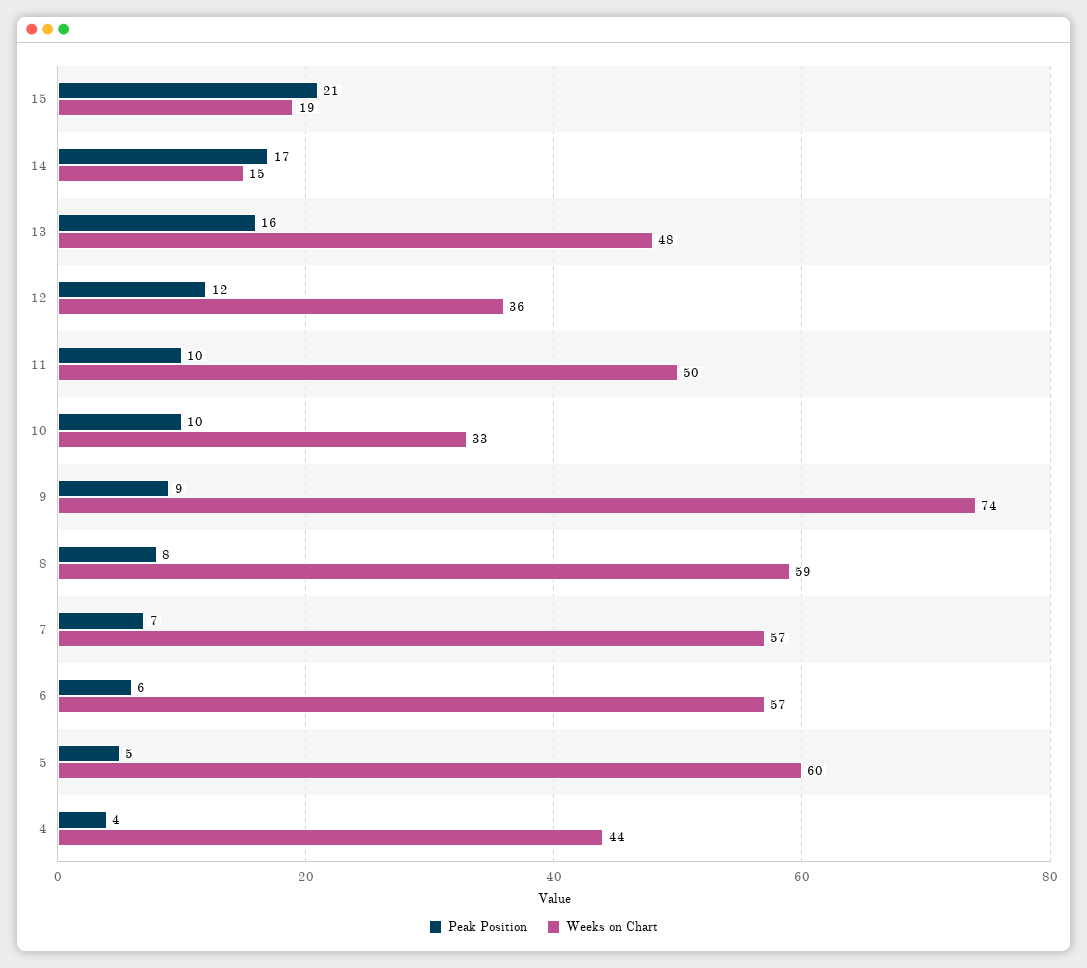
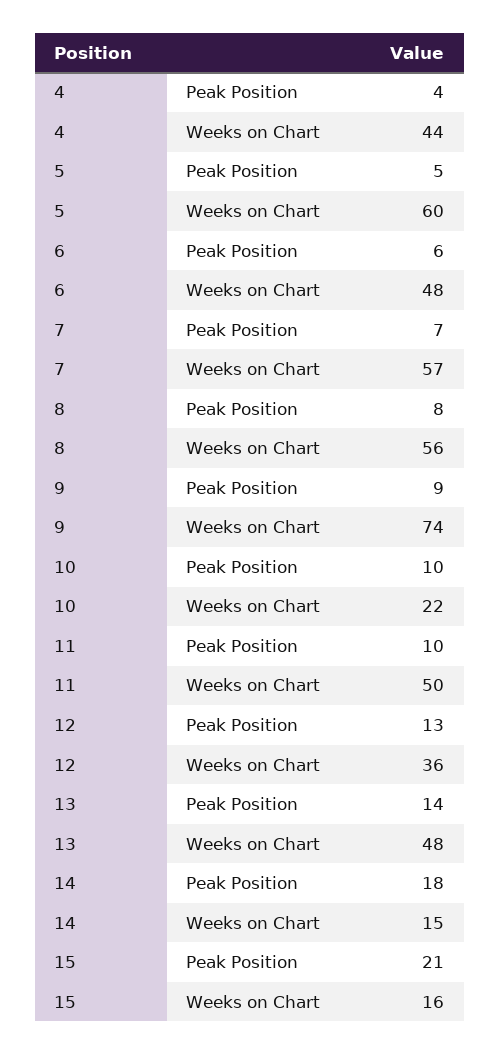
Weeks on Chart, 15: 19 -> 16
Peak Position, 14: 17 -> 18
Peak Position, 13: 16 -> 14
Peak Position, 12: 12 -> 13
Weeks on Chart, 10: 33 -> 22
Weeks on Chart, 8: 59 -> 56
Weeks on Chart, 6: 57 -> 48

